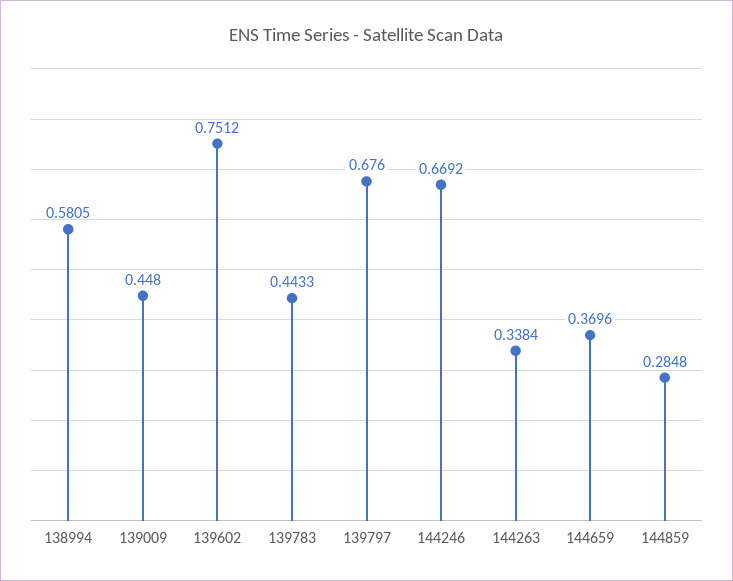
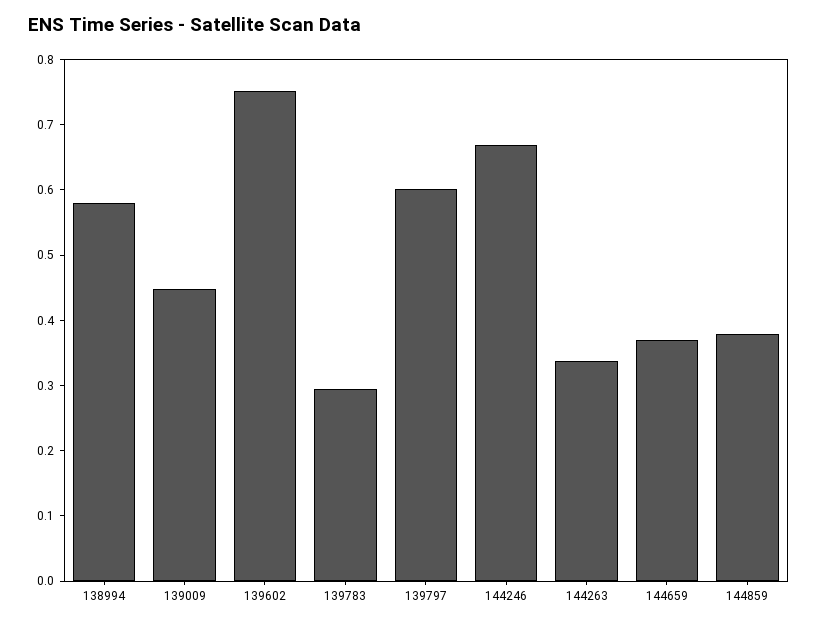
139783: 0.4433 -> 0.3
139797: 0.676 -> 0.6
144859: 0.2848 -> 0.38

